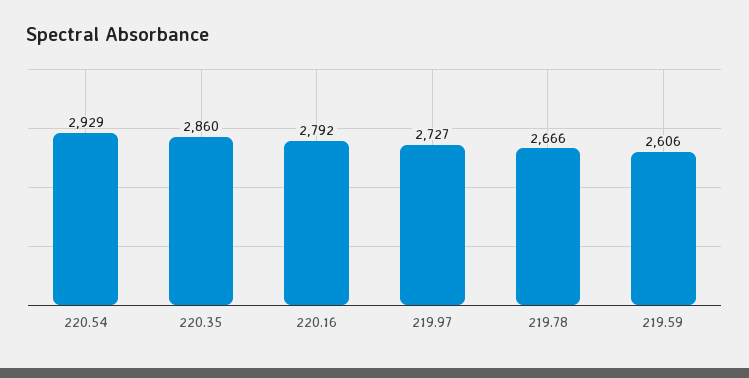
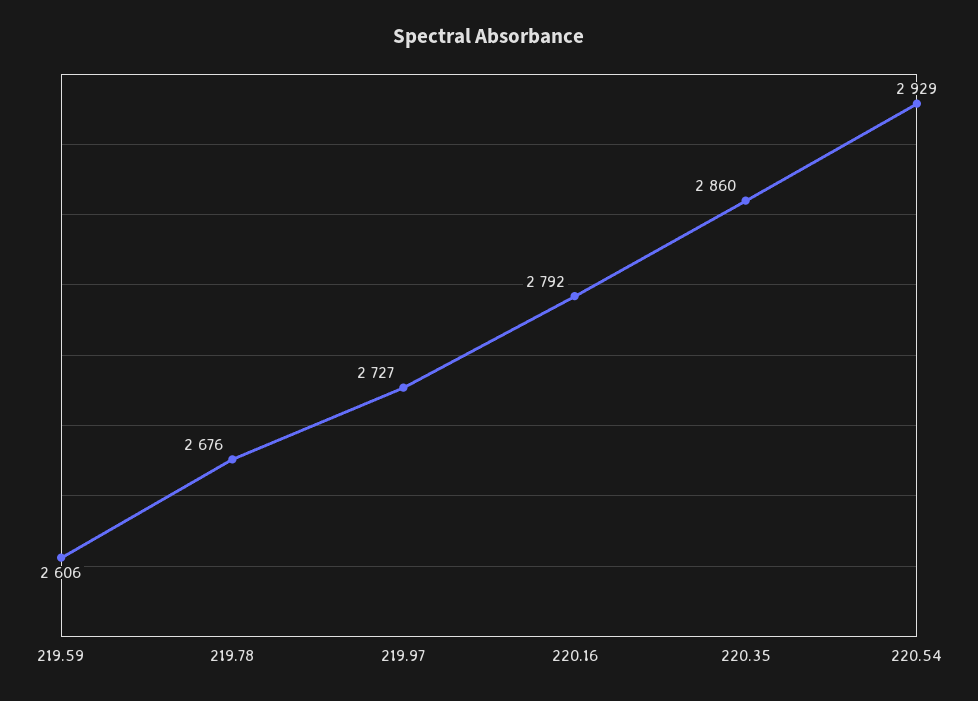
219.78: 2666 -> 2676

